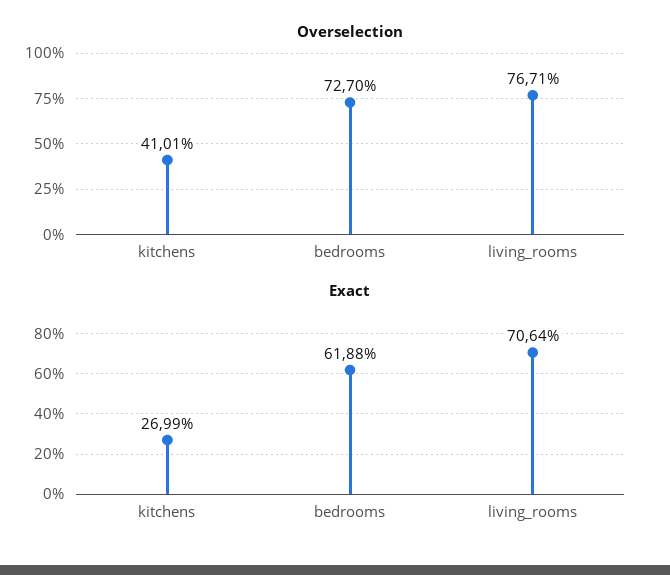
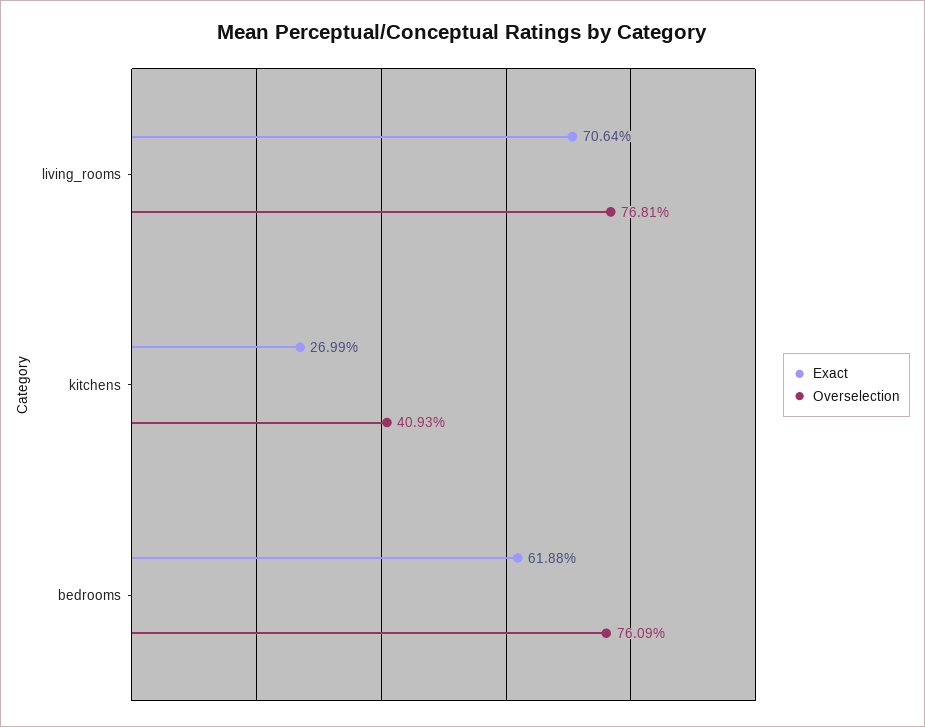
Overselection, kitchens: 41.01 -> 40.93
Overselection, bedrooms: 72.7 -> 76.09
Overselection, living_rooms: 76.71 -> 76.81

